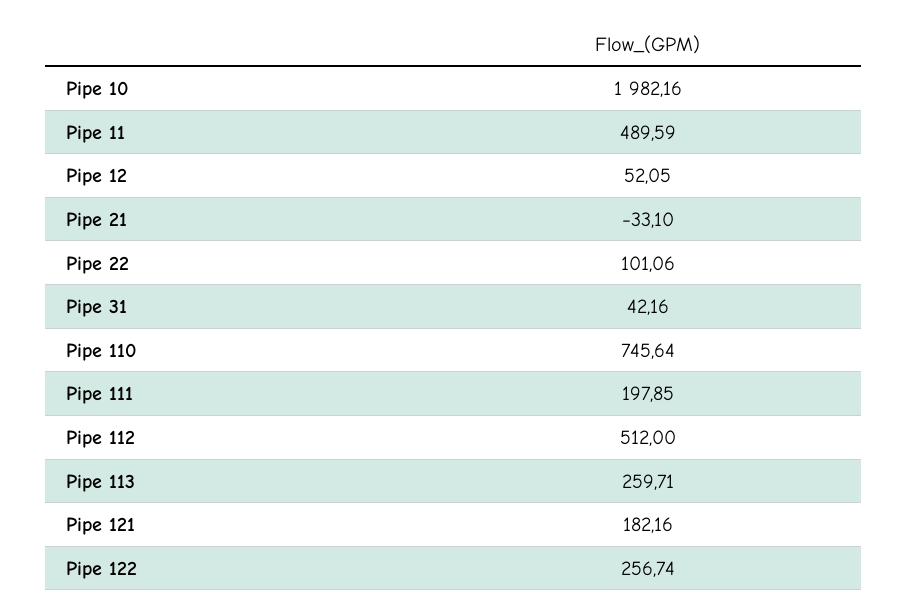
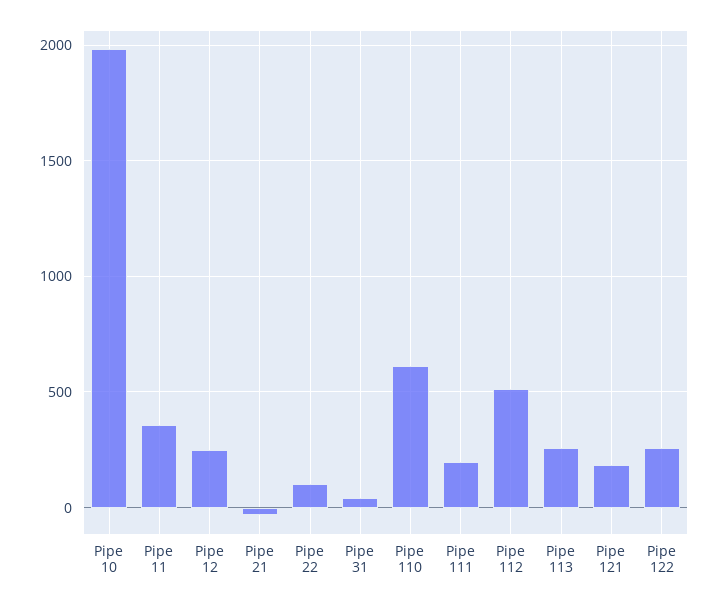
Pipe 11: 489.59 -> 350
Pipe 12: 52.05 -> 250
Pipe 110: 745.64 -> 600

